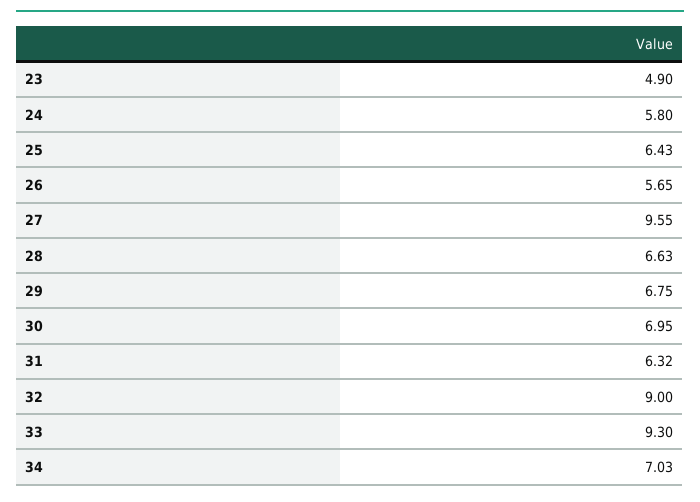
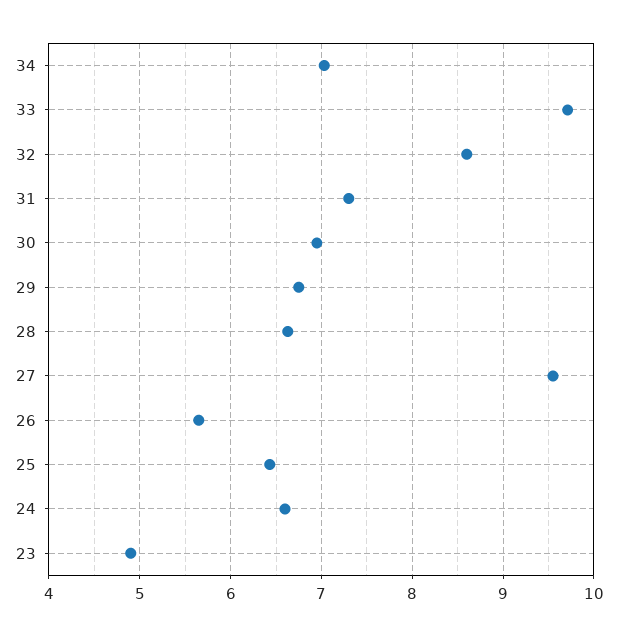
24: 5.8 -> 6.6
31: 6.32 -> 7.3
32: 9 -> 8.6
33: 9.3 -> 9.7

